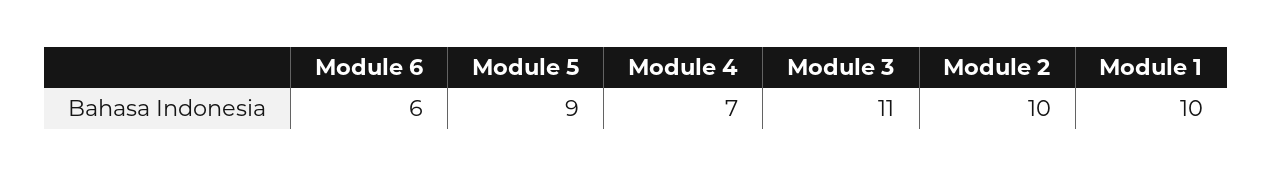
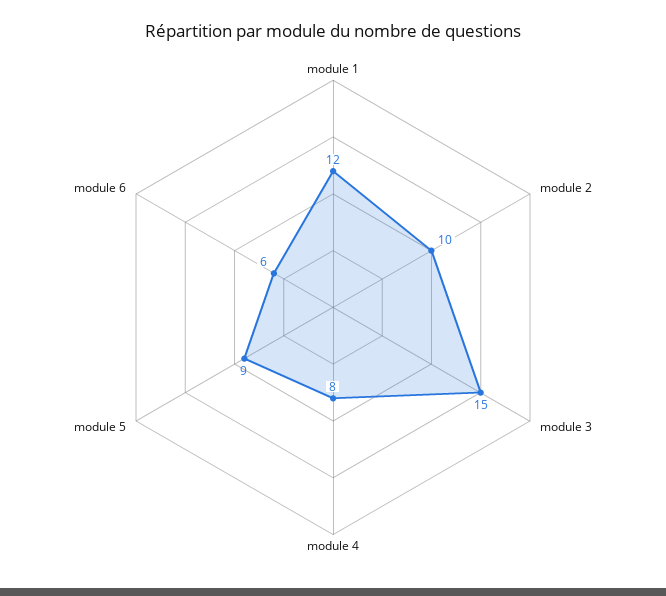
Module 4: 7 -> 8
Module 3: 11 -> 15
Module 1: 10 -> 12

